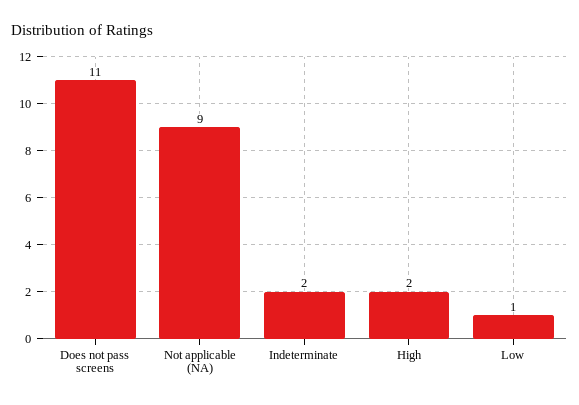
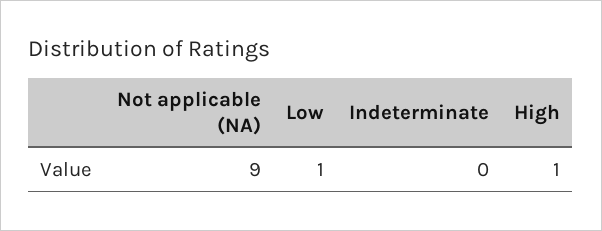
Does not pass screens: 11 -> none
Indeterminate: 2 -> 0
High: 2 -> 1

